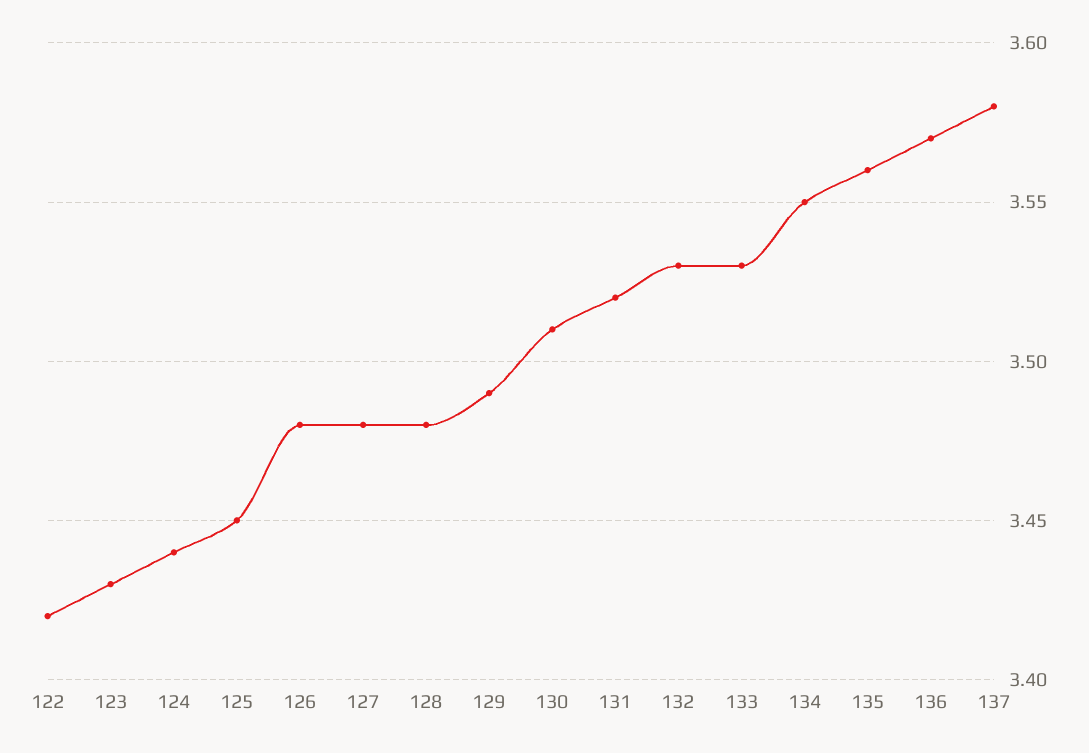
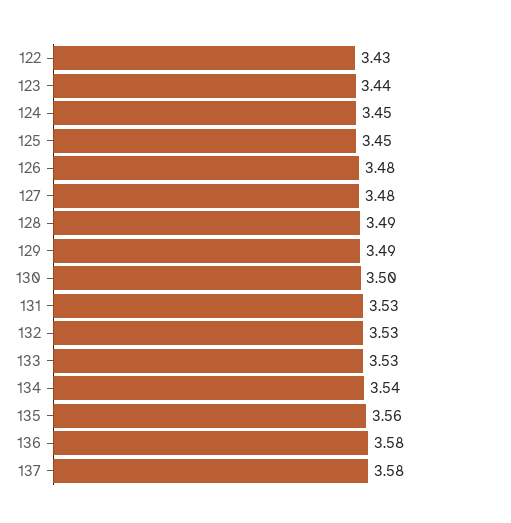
122: 3.42 -> 3.43
123: 3.43 -> 3.44
124: 3.44 -> 3.45
128: 3.48 -> 3.49
130: 3.51 -> 3.5
131: 3.52 -> 3.53
134: 3.55 -> 3.54
136: 3.57 -> 3.58

